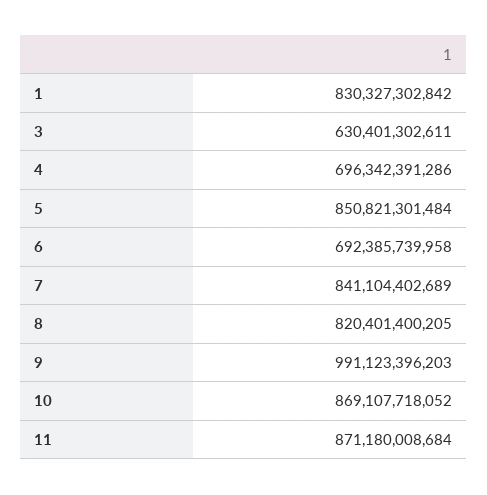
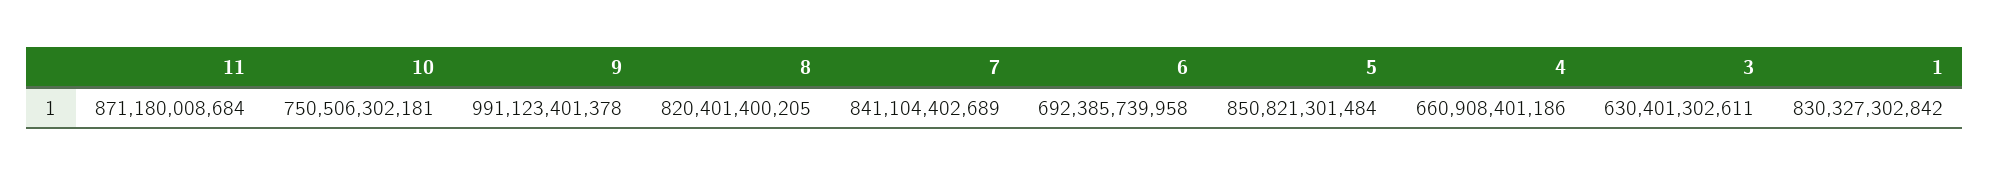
4: 696342391286 -> 660908401186
9: 991123396203 -> 991123401378
10: 869107718052 -> 750506302181

